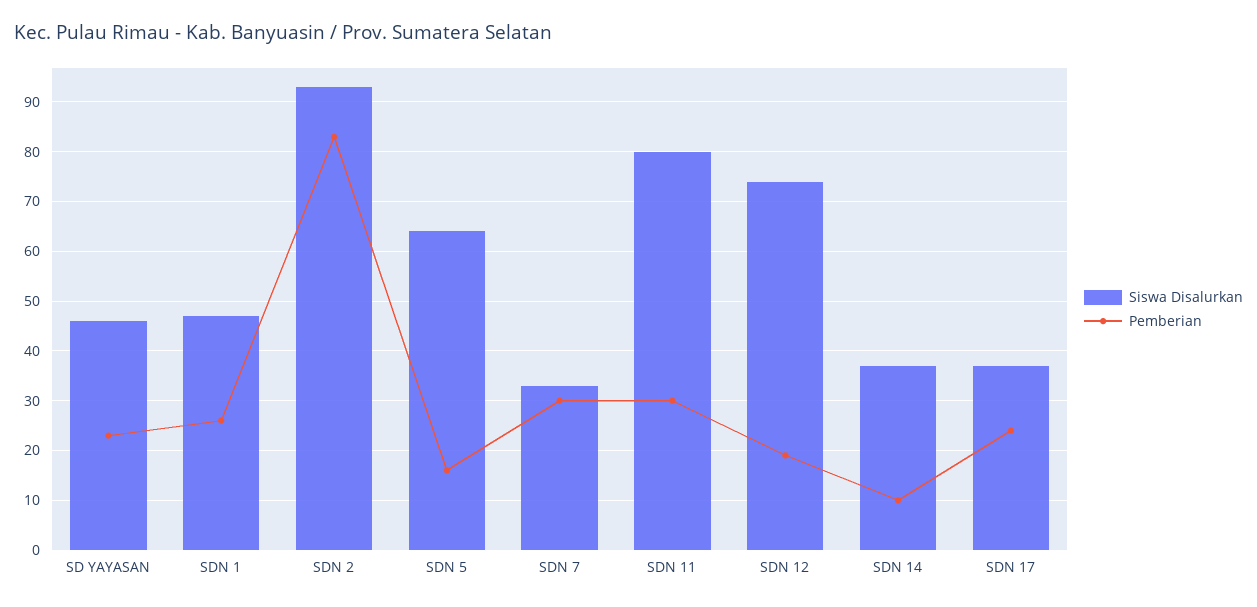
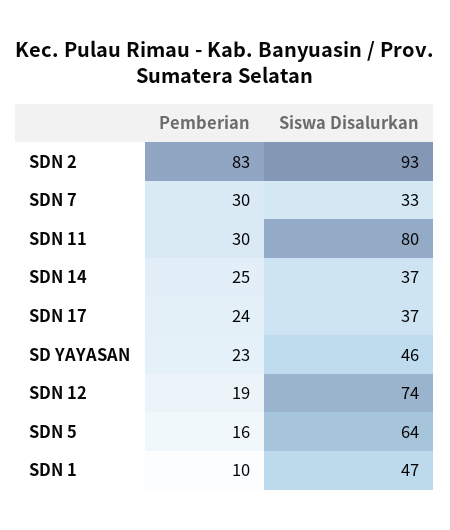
Pemberian, SDN 1: 25 -> 10
Pemberian, SDN 14: 10 -> 25

